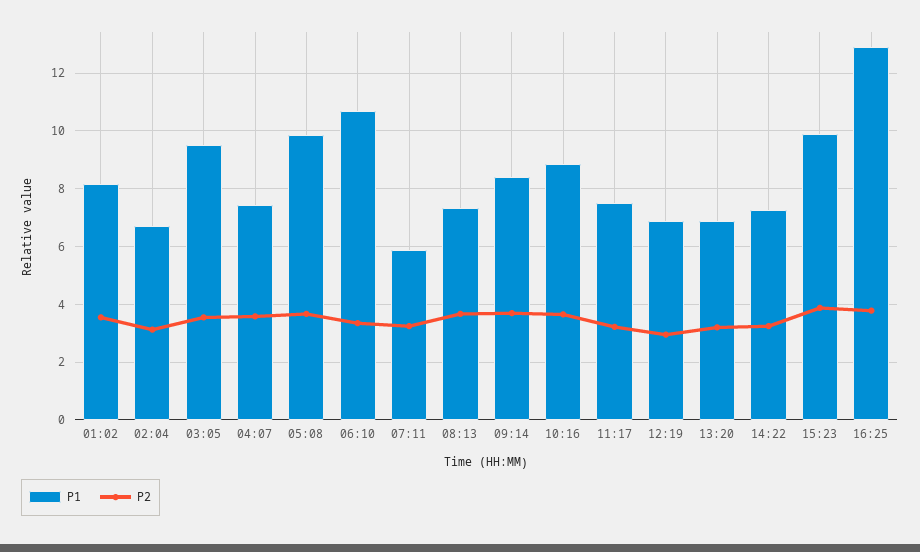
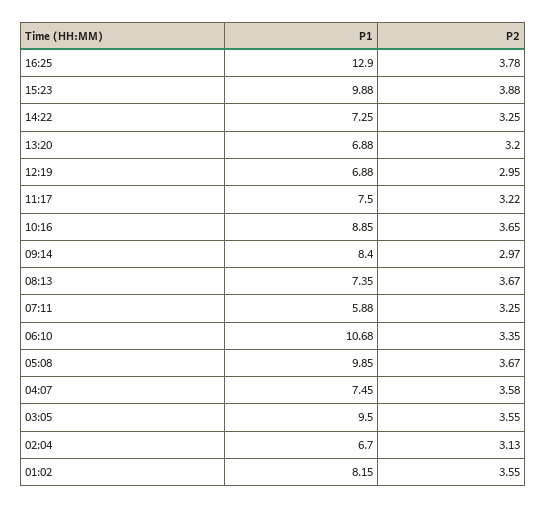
P2, 09:14: 3.75 -> 2.97

